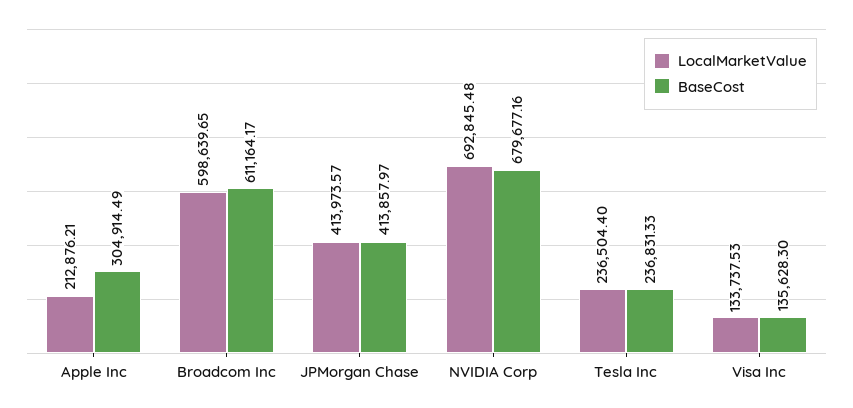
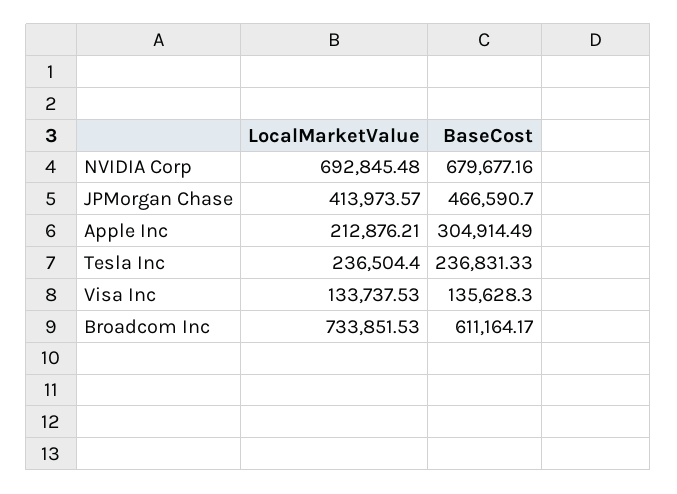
LocalMarketValue, Broadcom Inc: 598639.65 -> 733851.53
BaseCost, JPMorgan Chase: 413857.97 -> 466590.7

